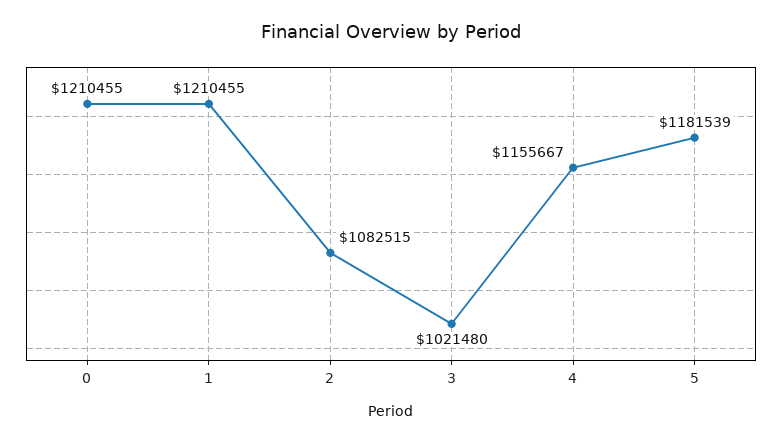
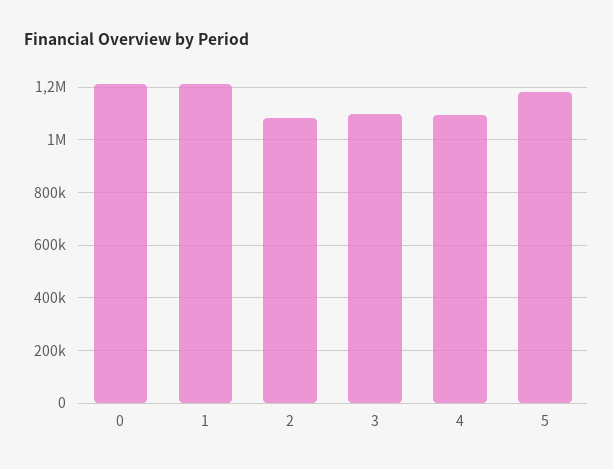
3: 1021480 -> 1100000
4: 1155667 -> 1100000

